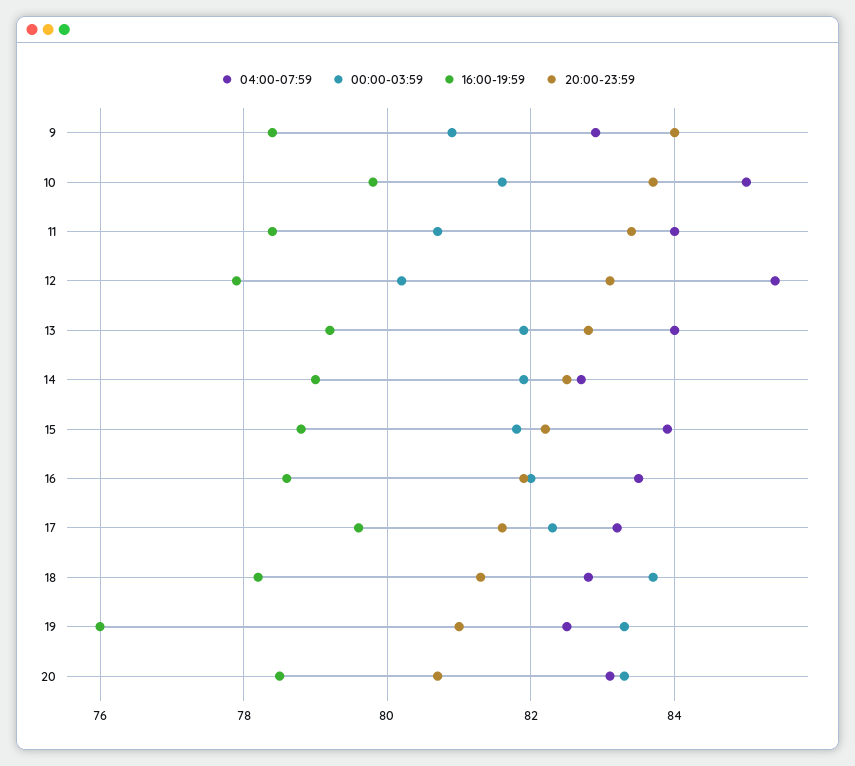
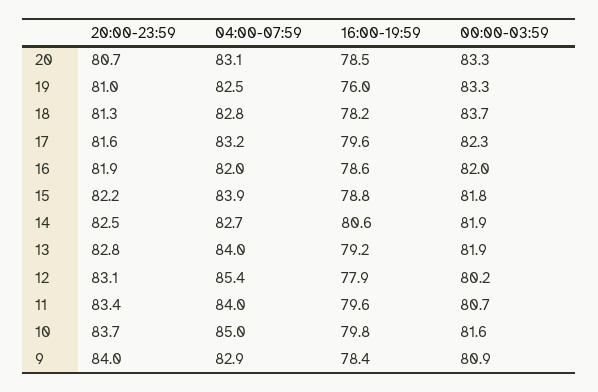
16:00-19:59, 11: 78.5 -> 79.6
16:00-19:59, 14: 79 -> 80.6
04:00-07:59, 16: 83.5 -> 82

